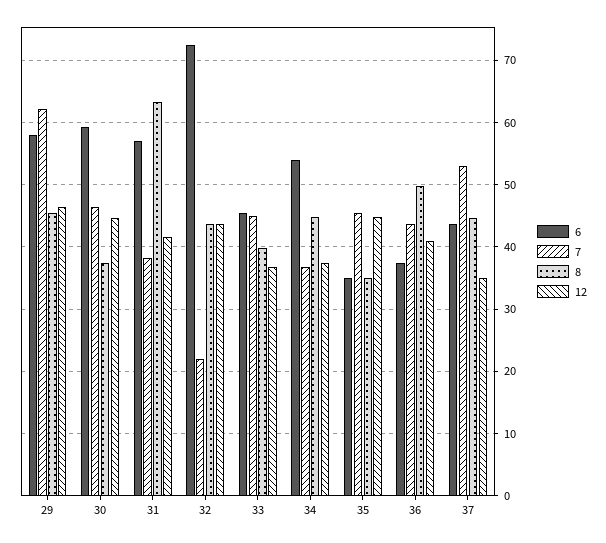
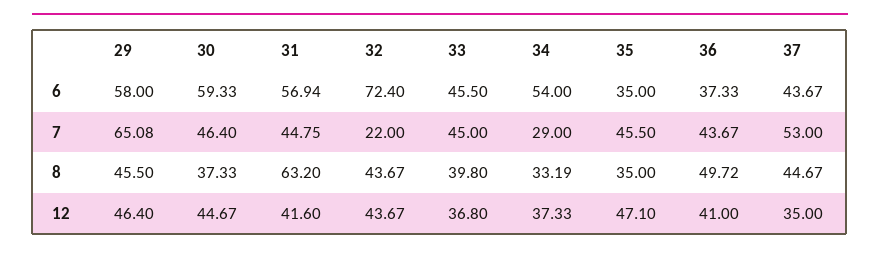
7, 29: 62 -> 65.08
7, 31: 38 -> 44.75
7, 34: 37 -> 29
8, 34: 45 -> 33.19
12, 35: 45 -> 47.1

